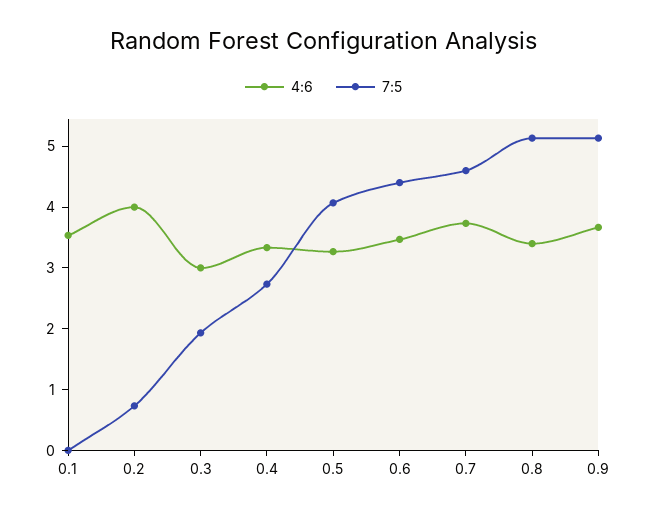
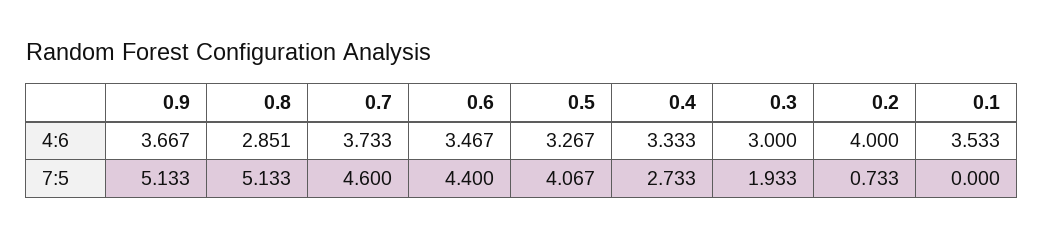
4:6, 0.8: 3.4 -> 2.851

